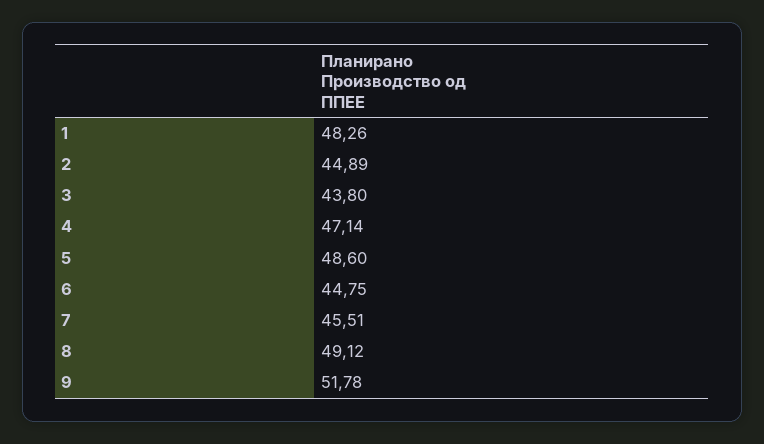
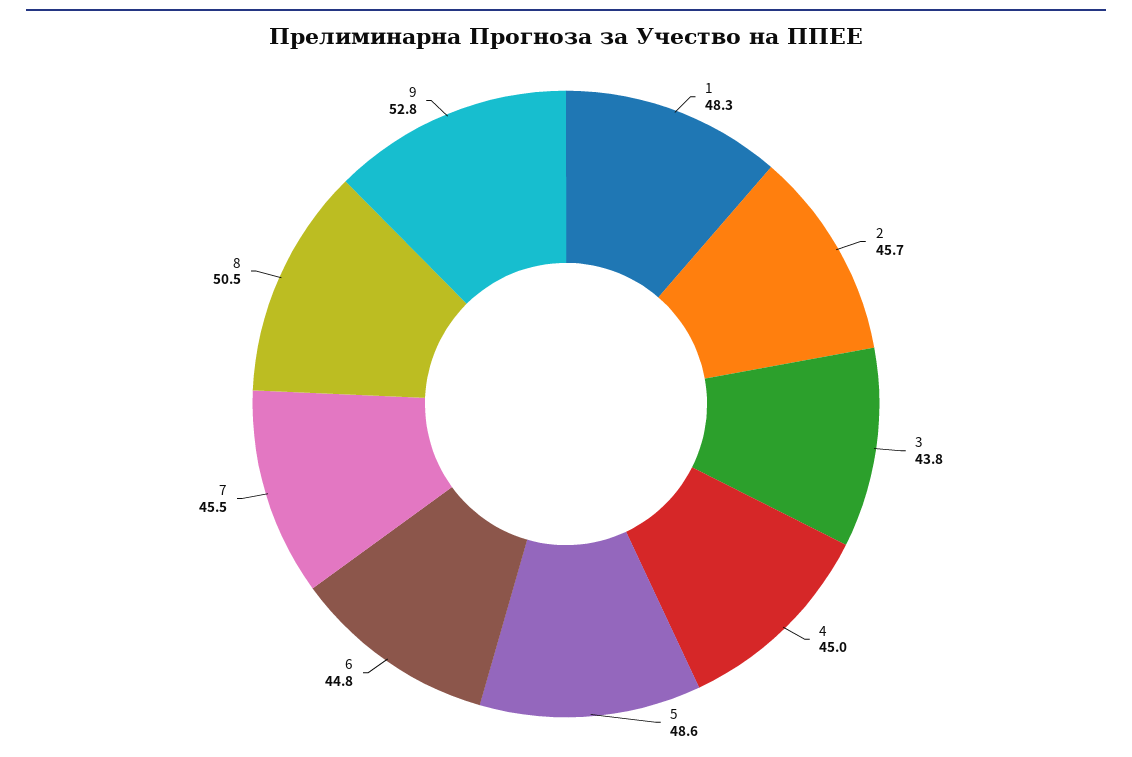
2: 44.89 -> 45.7
4: 47.14 -> 45
8: 49.12 -> 50.5
9: 51.78 -> 52.8

